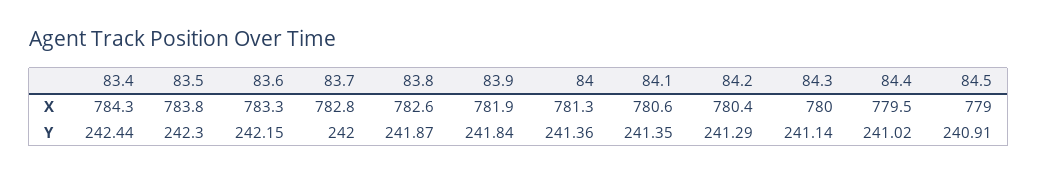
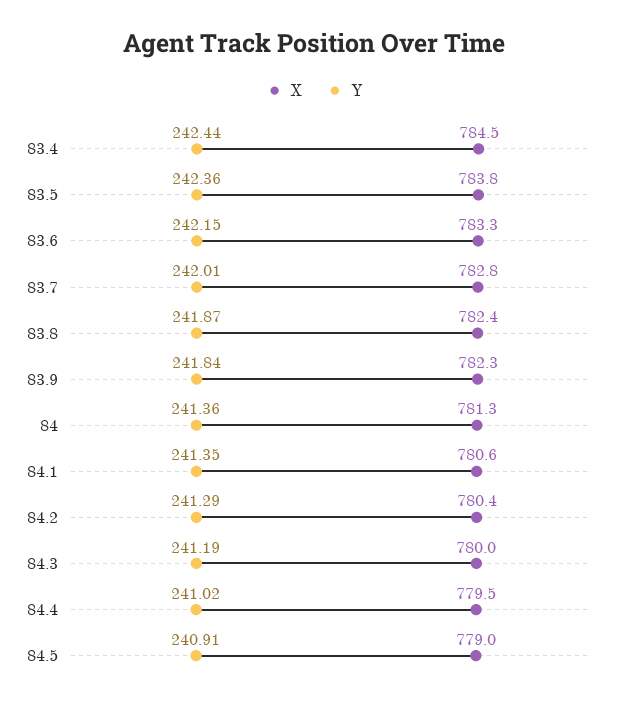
X, 83.4: 784.3 -> 784.5
X, 83.8: 782.6 -> 782.4
X, 83.9: 781.9 -> 782.3
Y, 83.5: 242.3 -> 242.36
Y, 83.7: 242 -> 242.01
Y, 84.3: 241.14 -> 241.19

